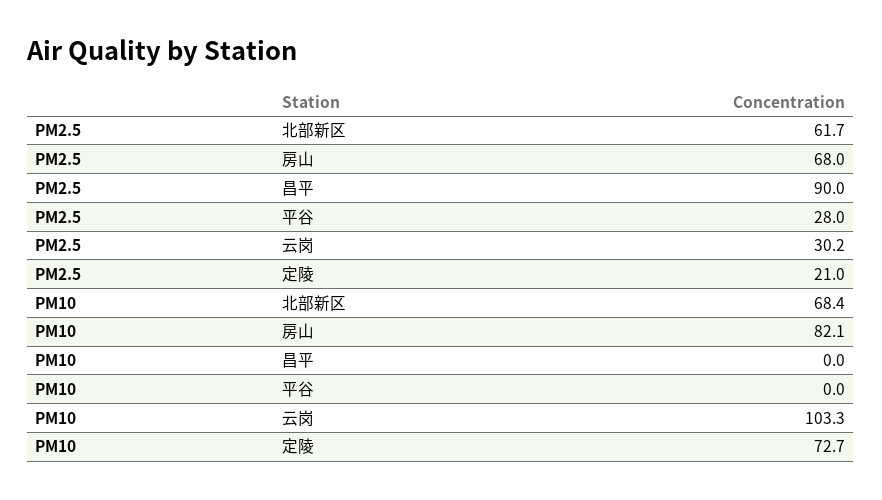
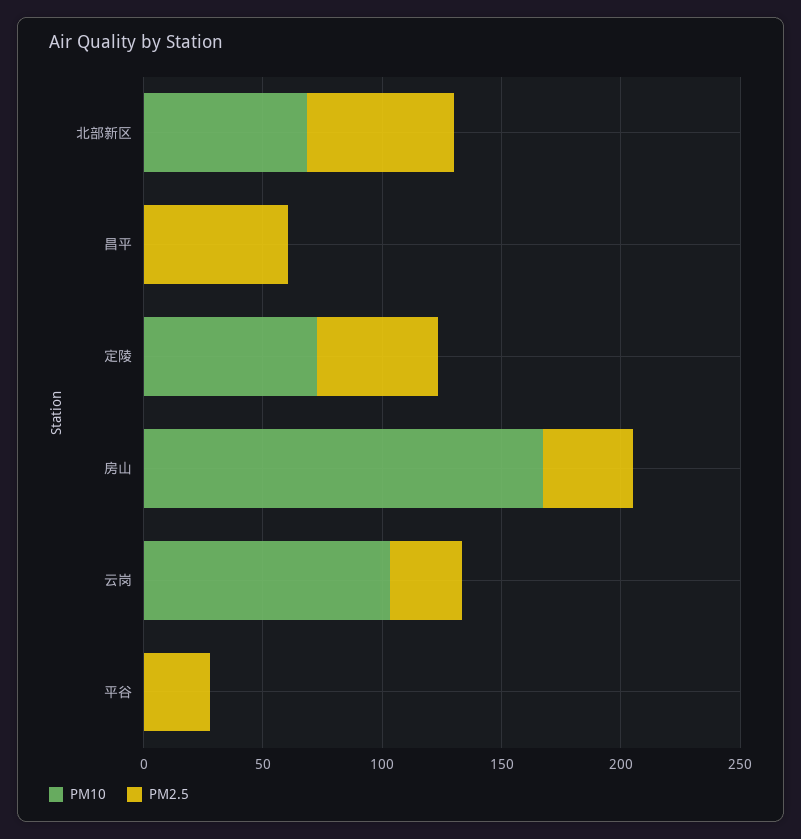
PM2.5, 房山: 68 -> 40
PM2.5, 昌平: 90 -> 60
PM2.5, 定陵: 21 -> 50
PM10, 房山: 82.1 -> 170

